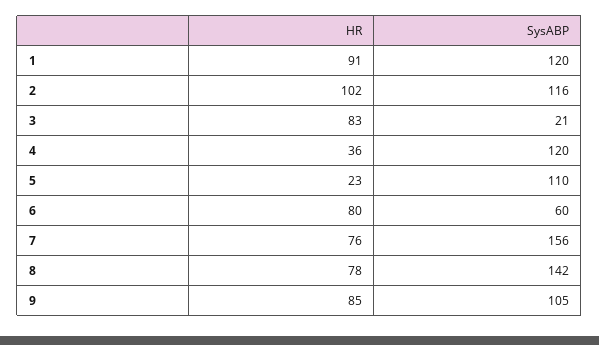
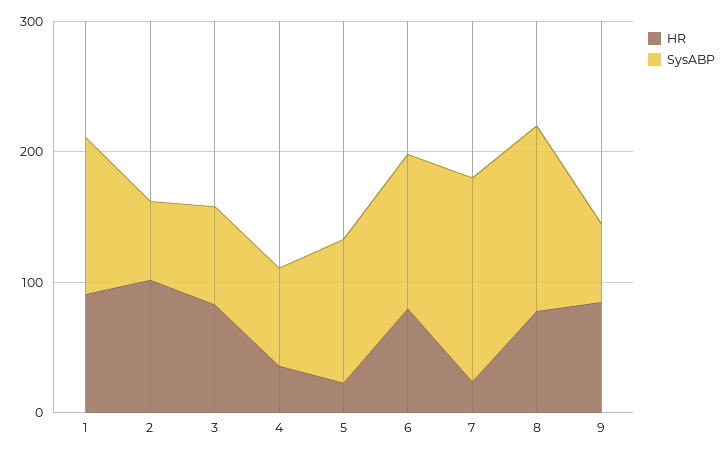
SysABP, 2: 116 -> 60
SysABP, 3: 21 -> 80
SysABP, 4: 120 -> 80
SysABP, 6: 60 -> 120
HR, 7: 76 -> 20
SysABP, 9: 105 -> 60

